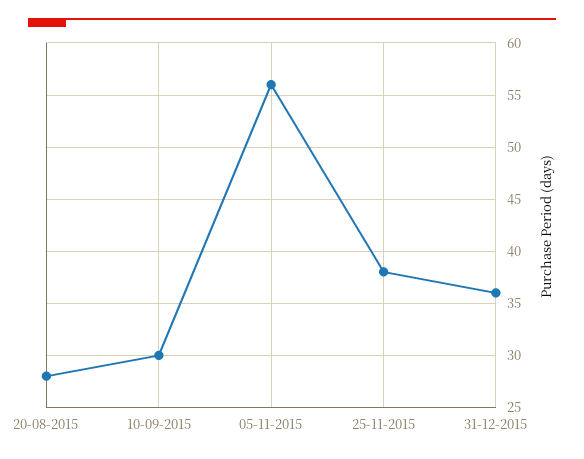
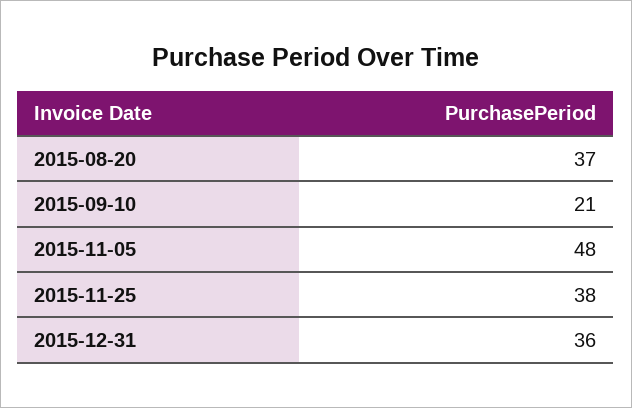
20-08-2015: 28 -> 37
10-09-2015: 30 -> 21
05-11-2015: 56 -> 48

